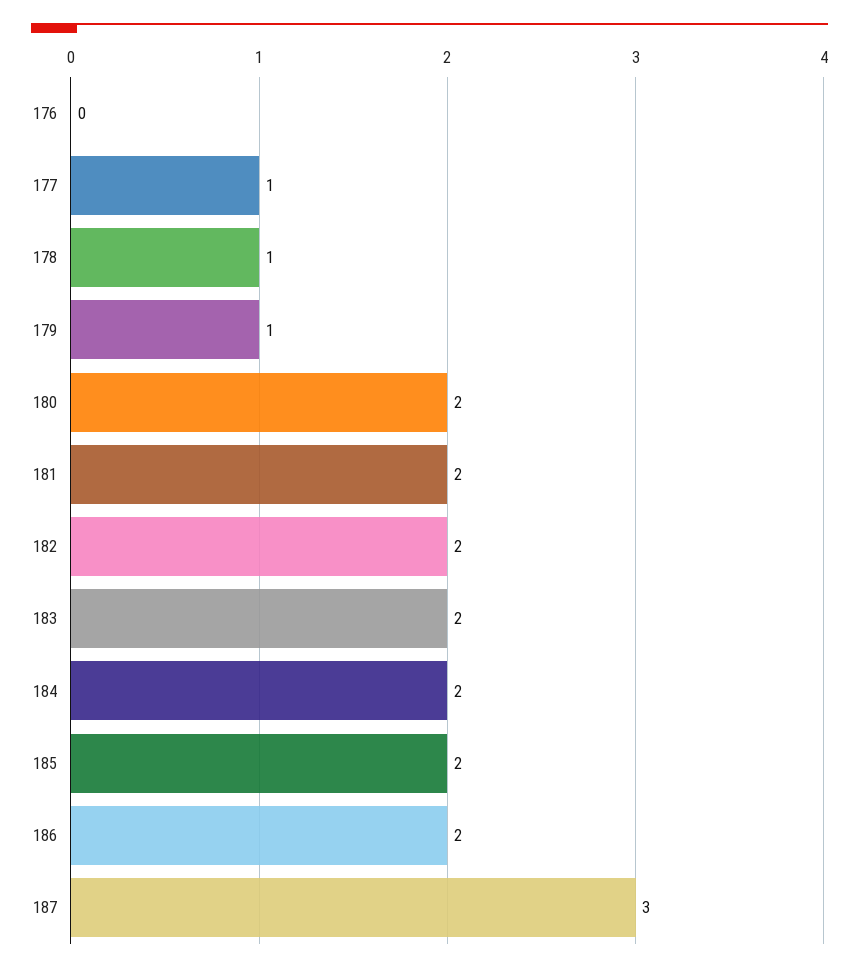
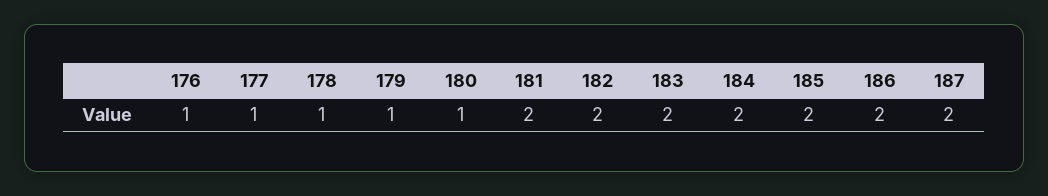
176: 0 -> 1
180: 2 -> 1
187: 3 -> 2

